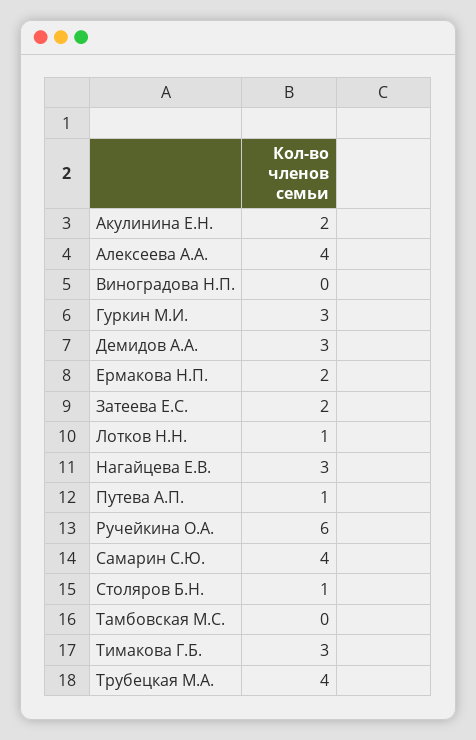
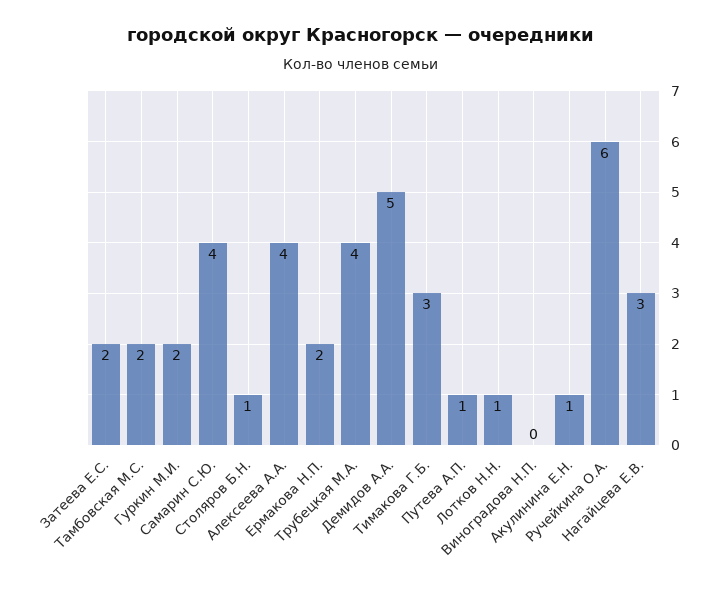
Акулинина Е.Н.: 2 -> 1
Гуркин М.И.: 3 -> 2
Демидов А.А.: 3 -> 5
Тамбовская М.С.: 0 -> 2

